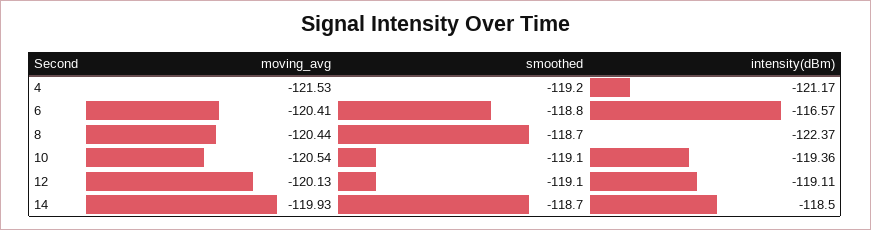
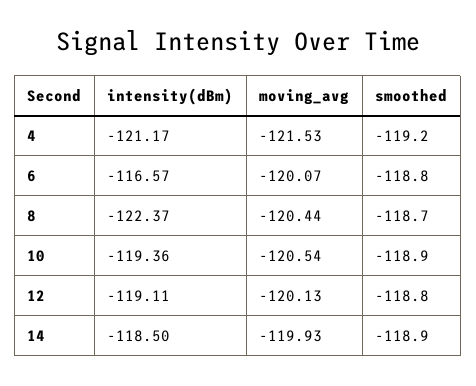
moving_avg, 6: -120.41 -> -120.07
smoothed, 10: -119.1 -> -118.9
smoothed, 12: -119.1 -> -118.8
smoothed, 14: -118.7 -> -118.9

